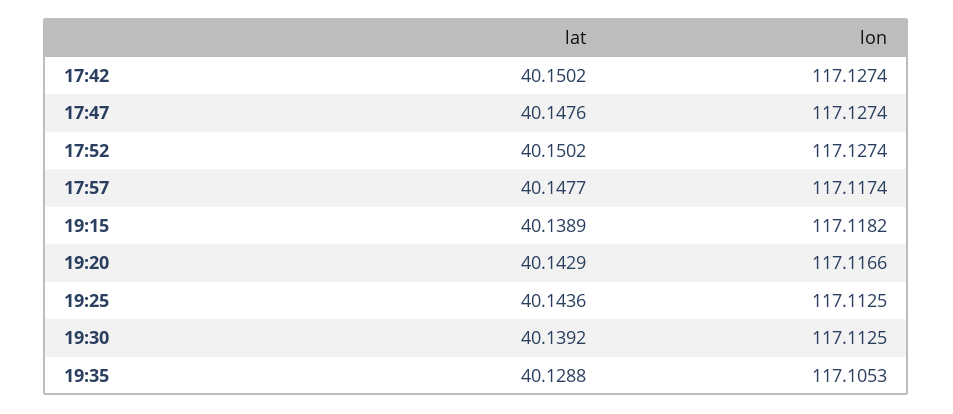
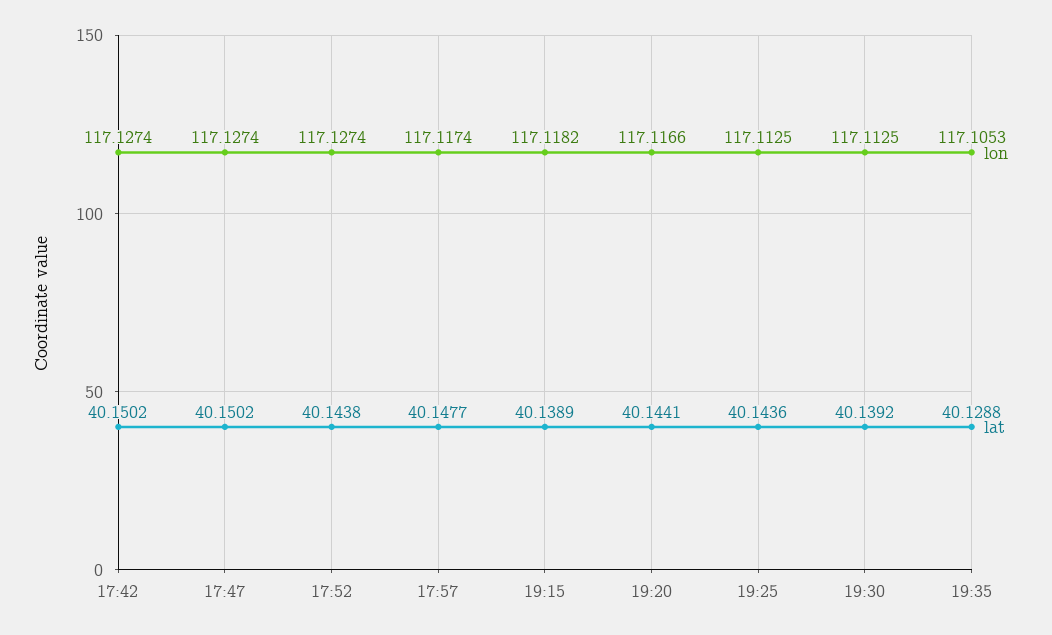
lat, 17:47: 40.1476 -> 40.1502
lat, 17:52: 40.1502 -> 40.1438
lat, 19:20: 40.1429 -> 40.1441

